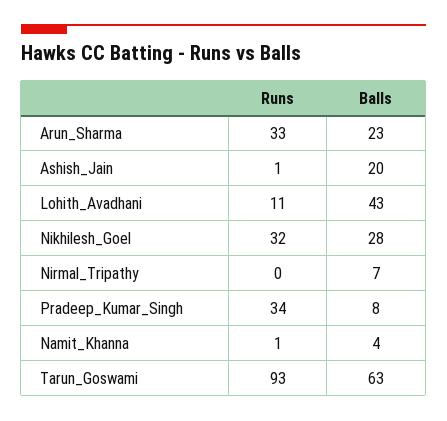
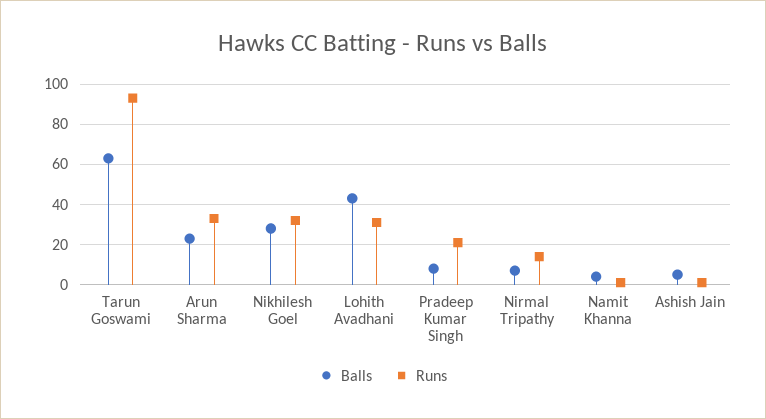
Balls, Ashish_Jain: 20 -> 5
Runs, Lohith_Avadhani: 11 -> 30
Runs, Nirmal_Tripathy: 0 -> 15
Runs, Pradeep_Kumar_Singh: 34 -> 20

